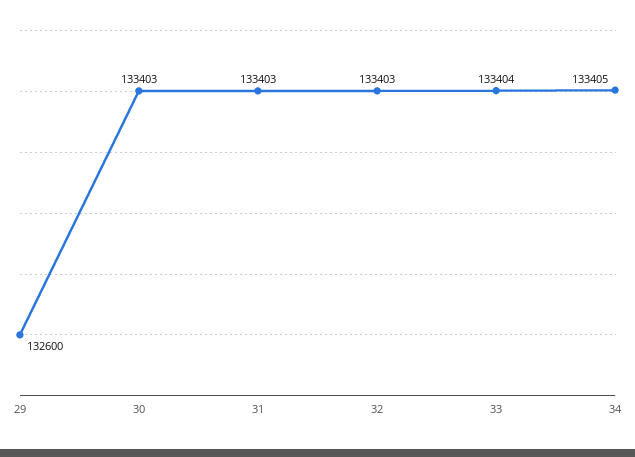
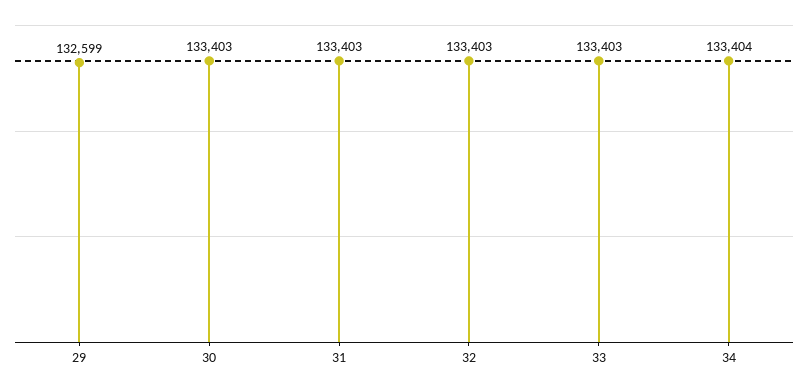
29: 132600 -> 132599
33: 133404 -> 133403
34: 133405 -> 133404

